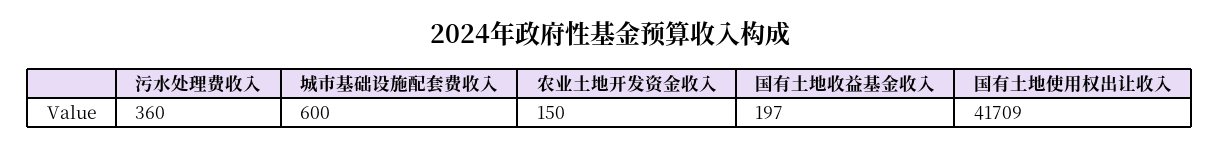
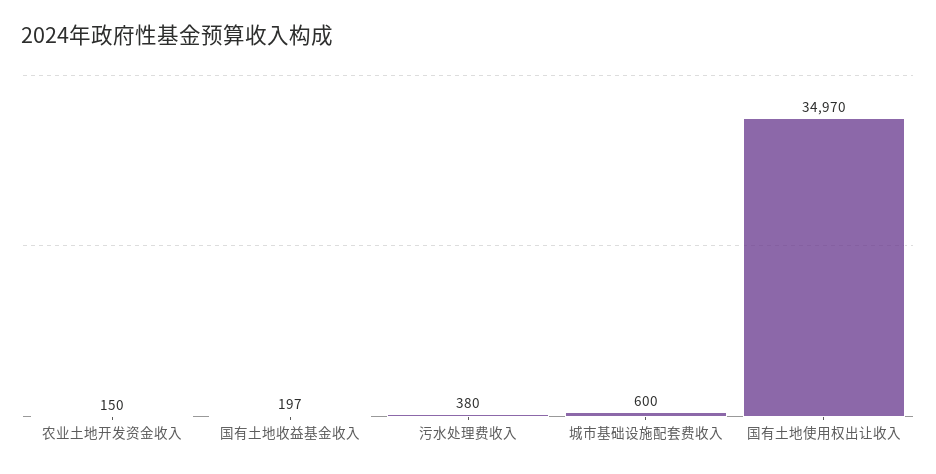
污水处理费收入: 360 -> 380
国有土地使用权出让收入: 41709 -> 34970

